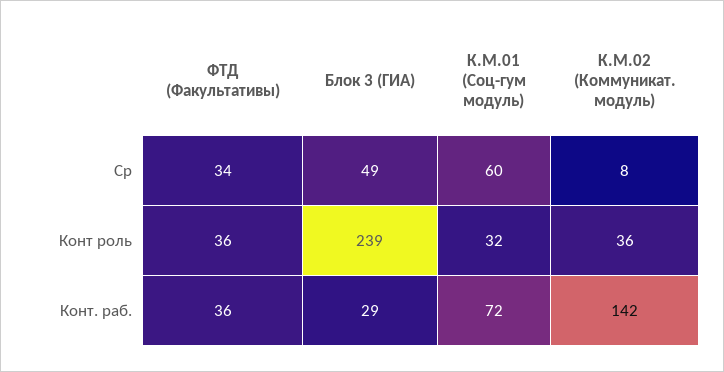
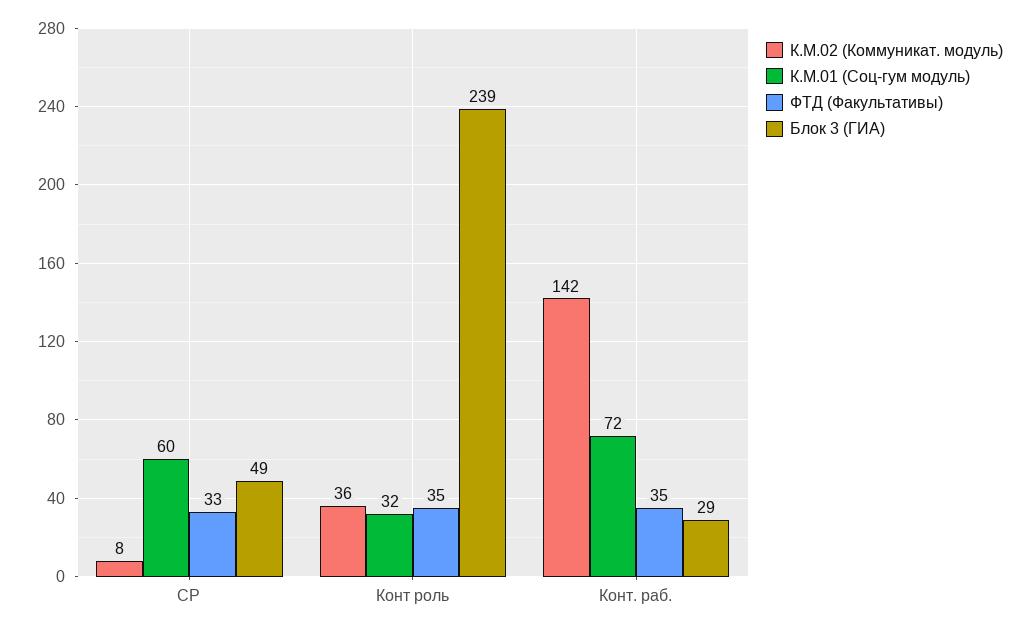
ФТД (Факультативы), Ср: 34 -> 33
ФТД (Факультативы), Конт роль: 36 -> 35
ФТД (Факультативы), Конт. раб.: 36 -> 35

